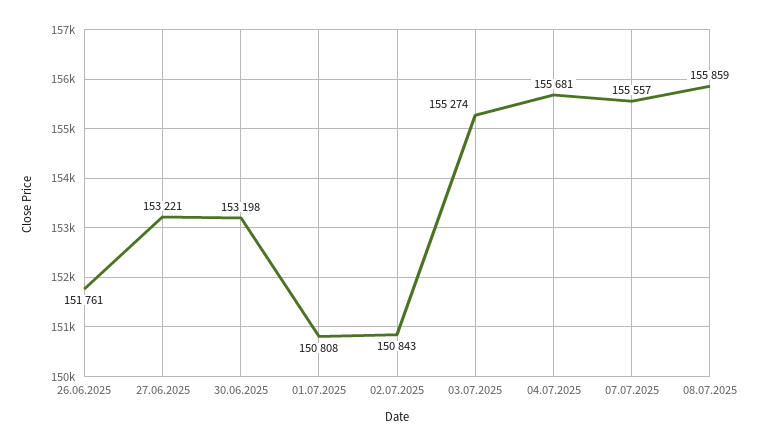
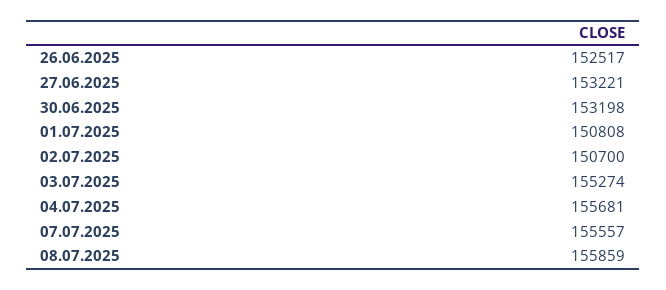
26.06.2025: 151761 -> 152517
02.07.2025: 150843 -> 150700

